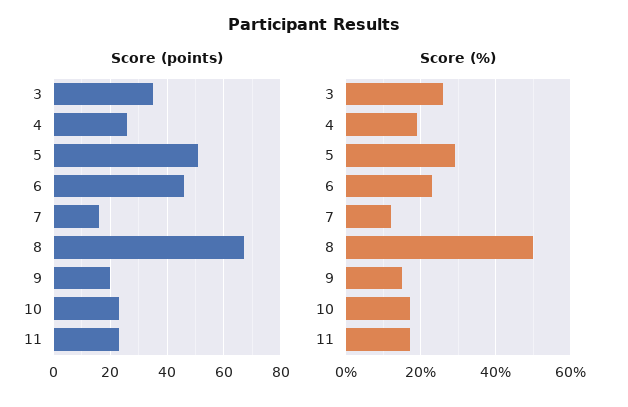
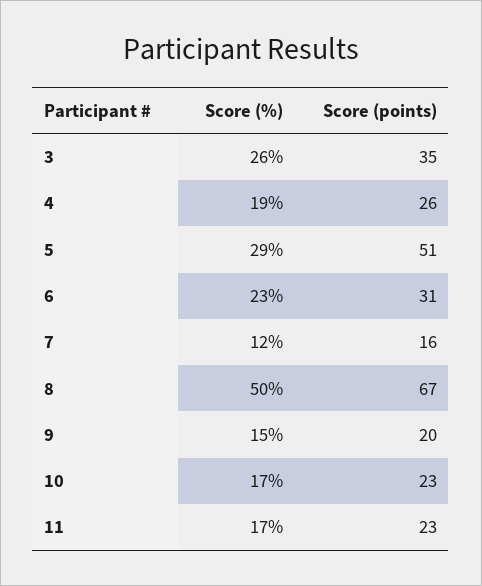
Score (points), 6: 45 -> 31

